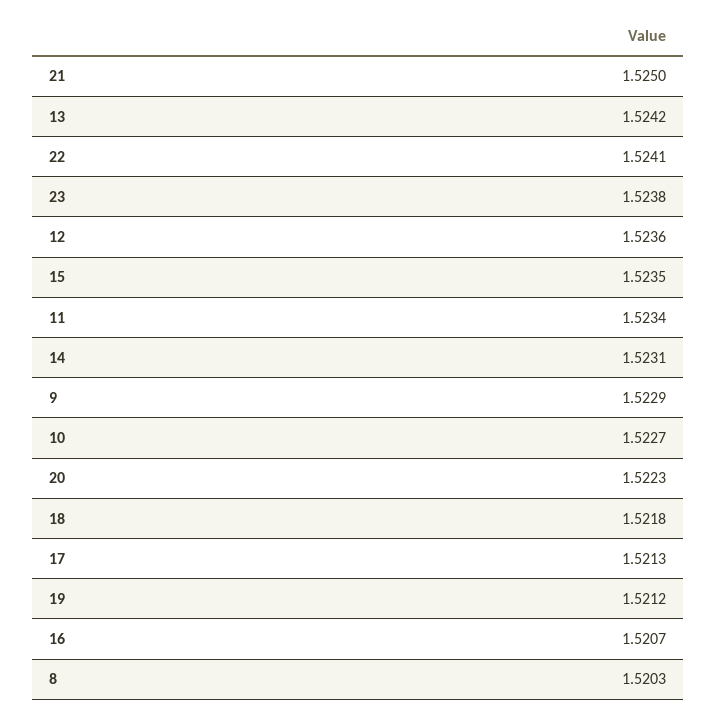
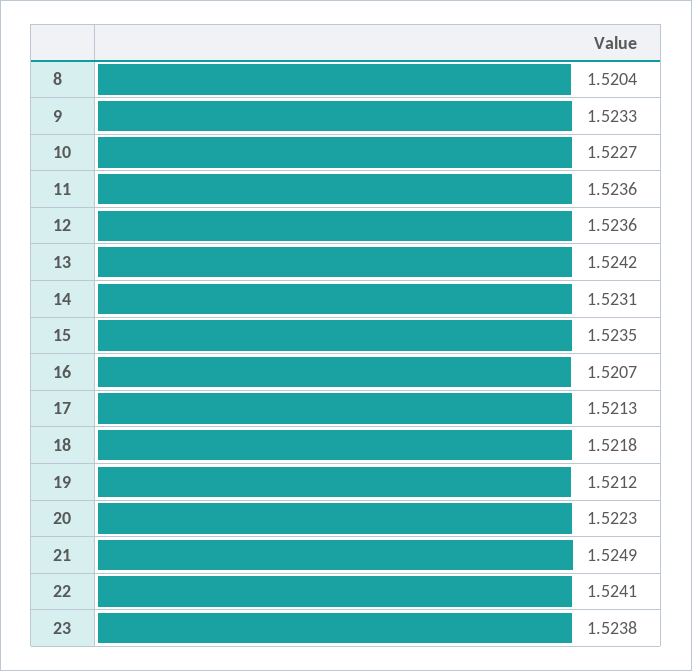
21: 1.525 -> 1.5249
11: 1.5234 -> 1.5236
9: 1.5229 -> 1.5233
8: 1.5203 -> 1.5204

